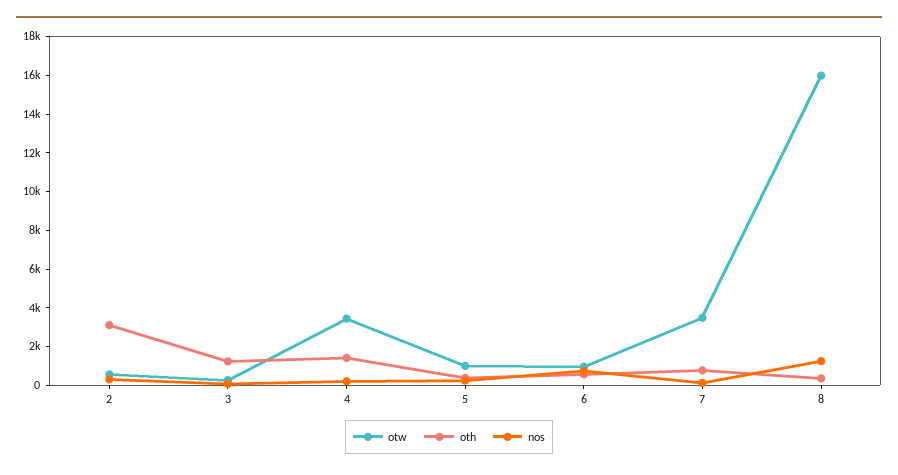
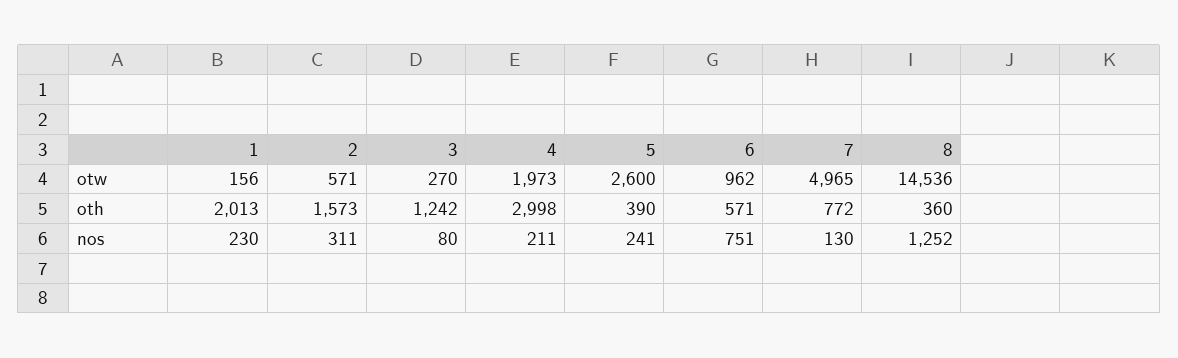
oth, 2: 3000 -> 1573
otw, 4: 3500 -> 1973
oth, 4: 1500 -> 2998
otw, 5: 1000 -> 2600
otw, 7: 3500 -> 4965
otw, 8: 16000 -> 14536
otw, 1: none -> 156
oth, 1: none -> 2013
nos, 1: none -> 230

